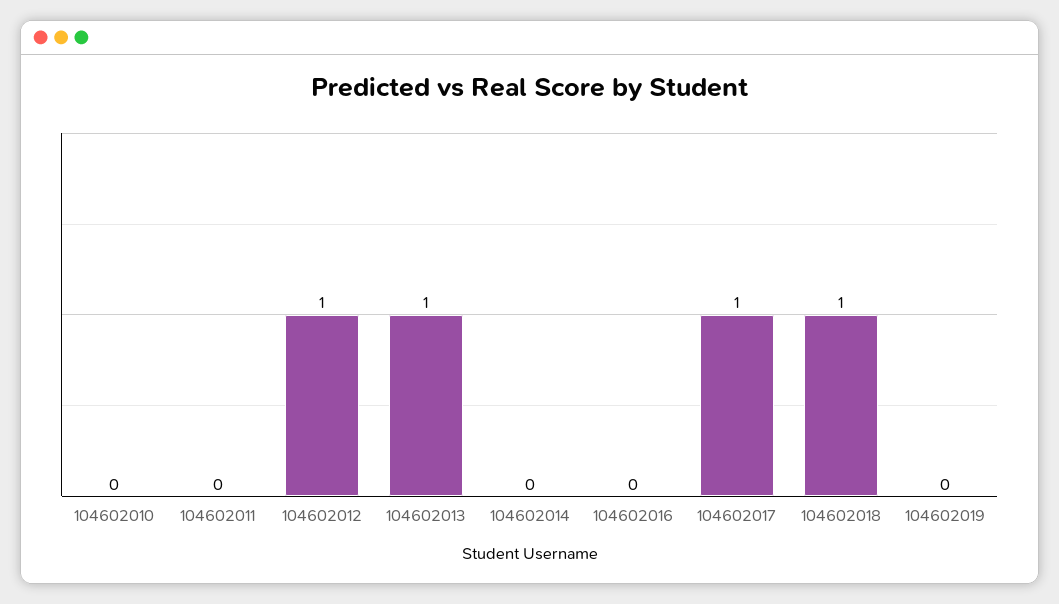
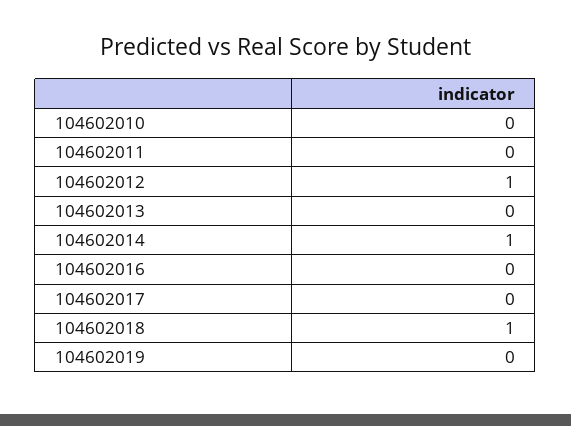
104602013: 1 -> 0
104602014: 0 -> 1
104602017: 1 -> 0

